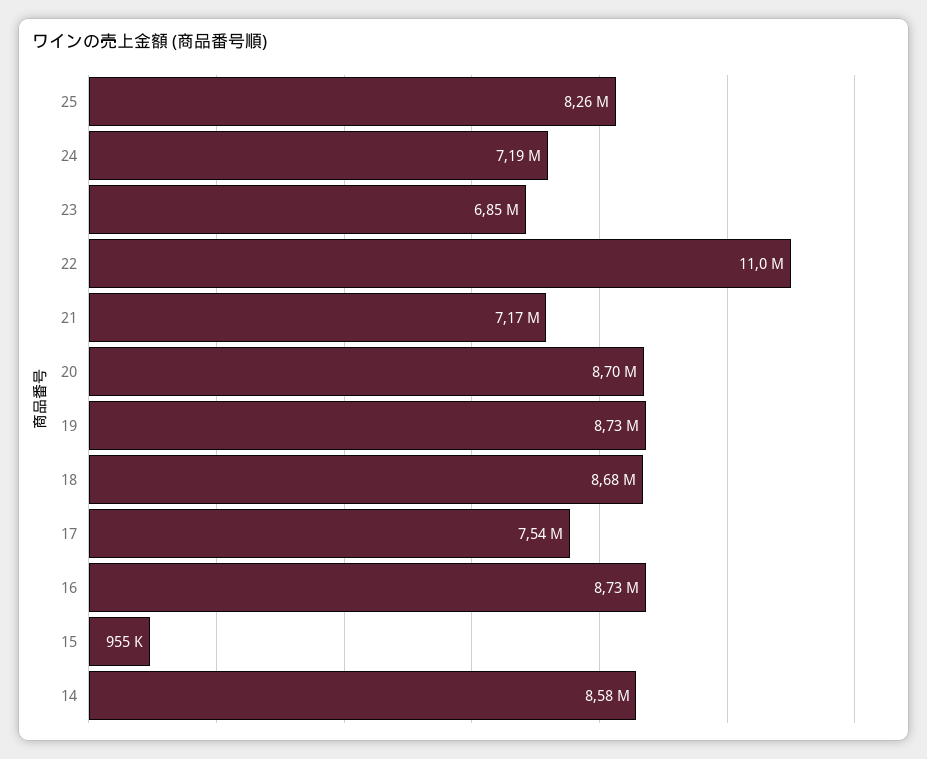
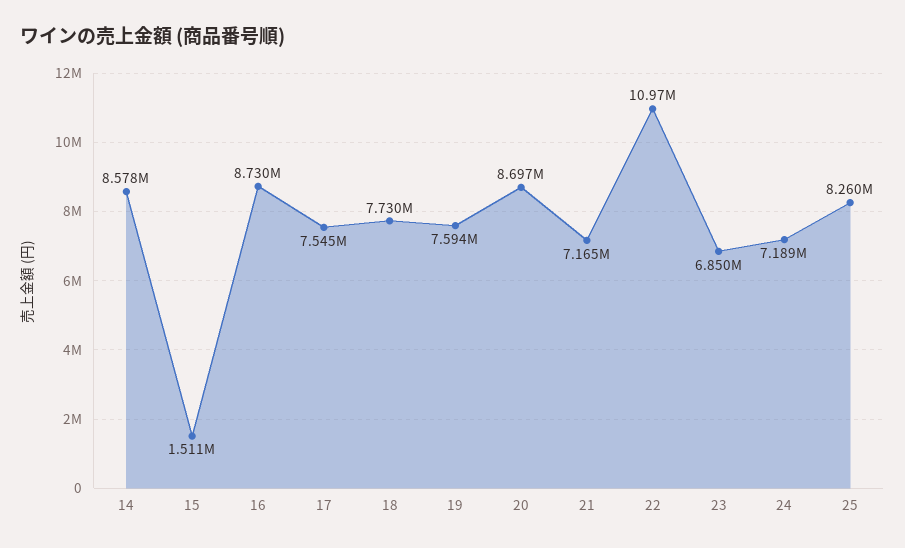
19: 8730000 -> 7594000
18: 8680000 -> 7730000
15: 955000 -> 1511000

